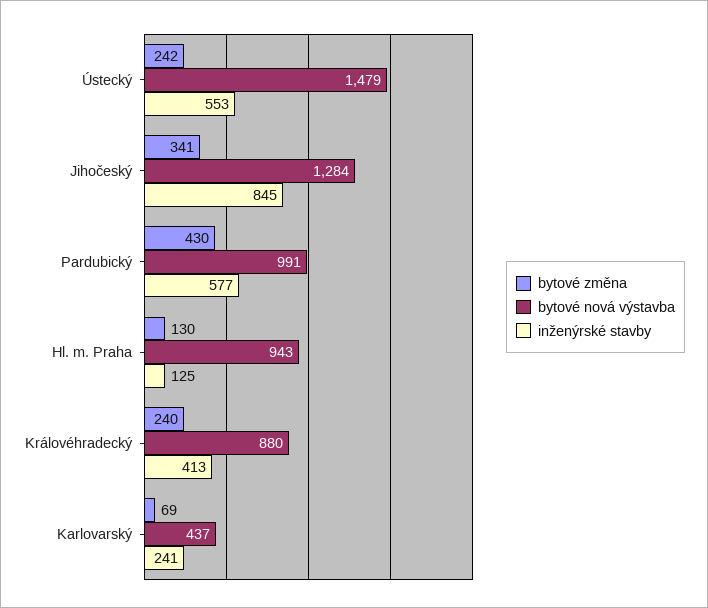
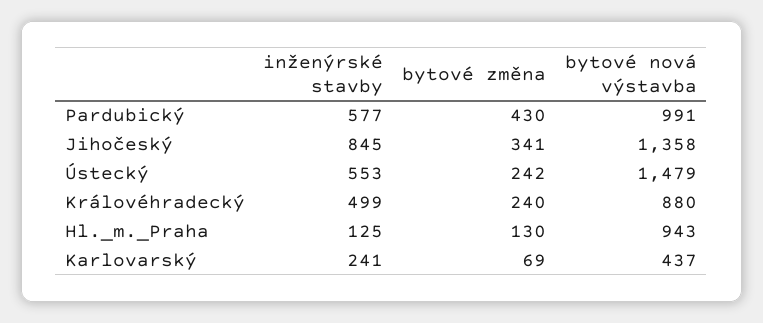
bytové nová výstavba, Jihočeský: 1284 -> 1358
inženýrské stavby, Královéhradecký: 413 -> 499

